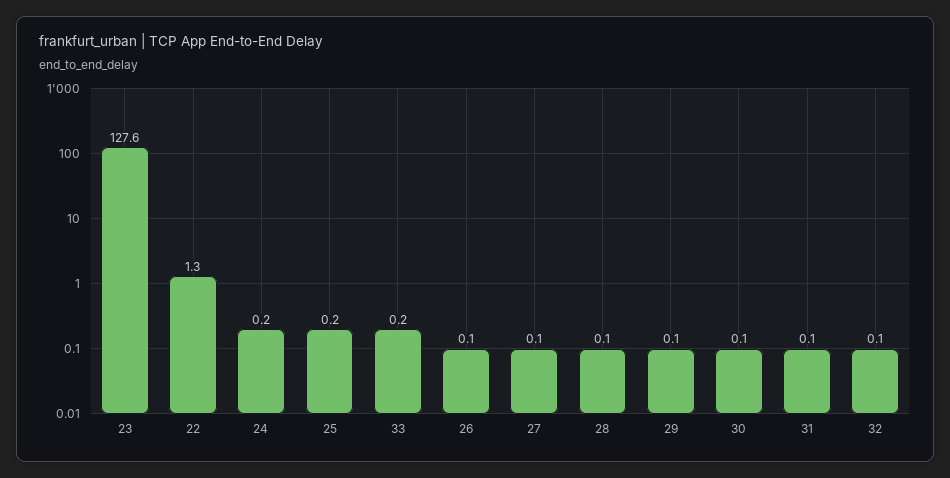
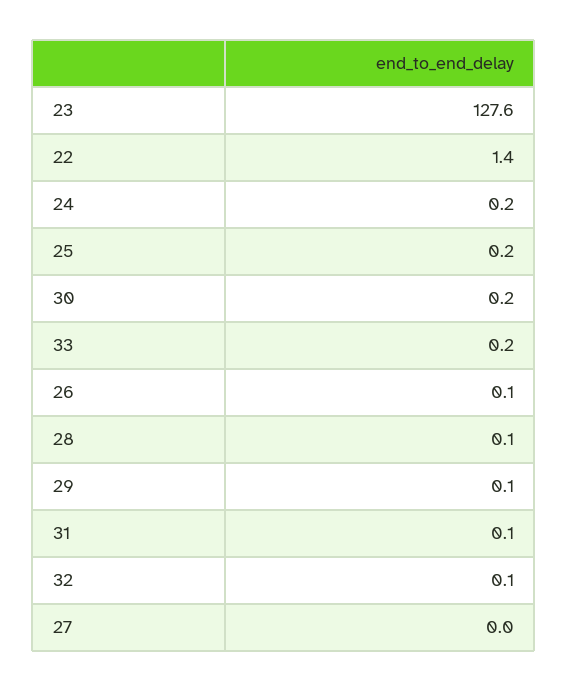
22: 1.3 -> 1.4
27: 0.1 -> 0
30: 0.1 -> 0.2

